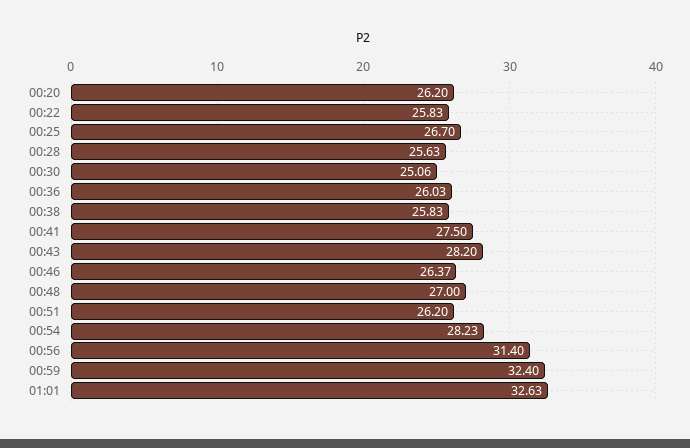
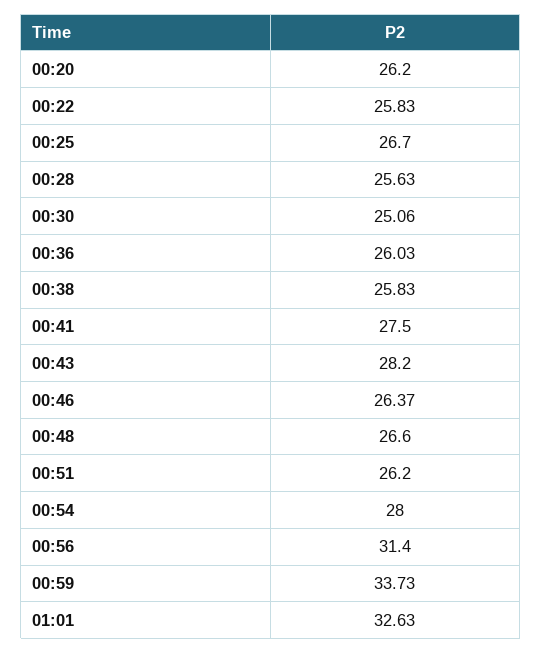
00:48: 27 -> 26.6
00:54: 28.23 -> 28
00:59: 32.4 -> 33.73

